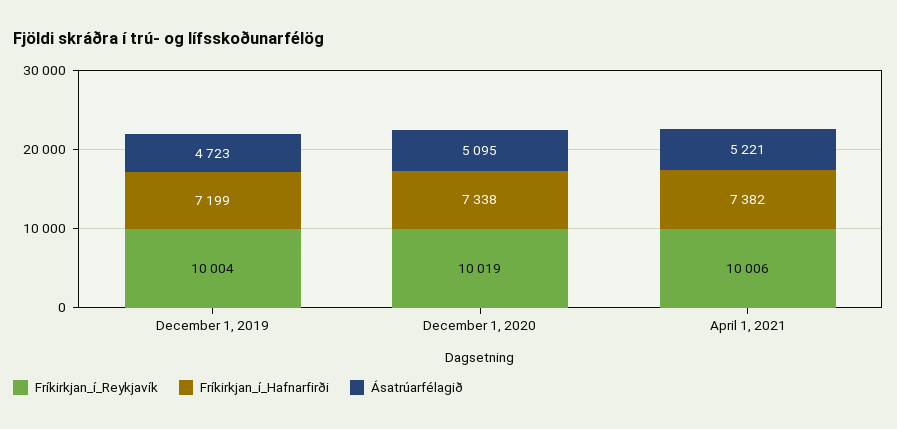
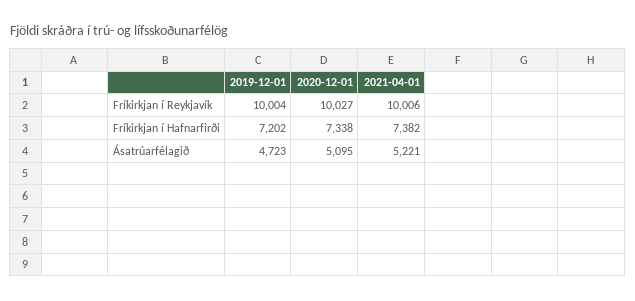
Fríkirkjan_í_Hafnarfirði, December 1, 2019: 7199 -> 7202
Fríkirkjan_í_Reykjavík, December 1, 2020: 10019 -> 10027

